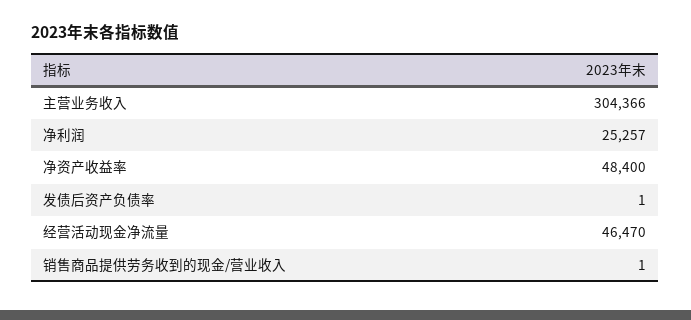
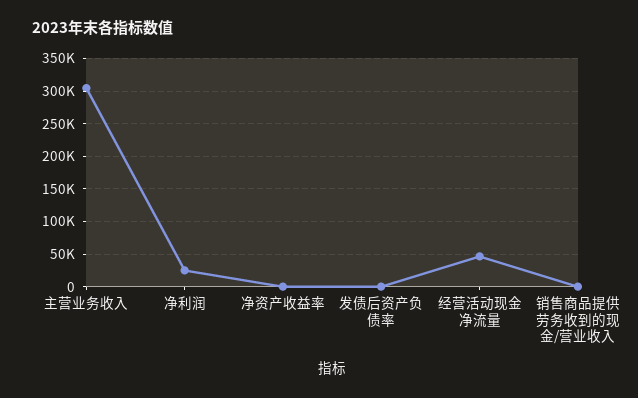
净资产收益率: 48400 -> 0

